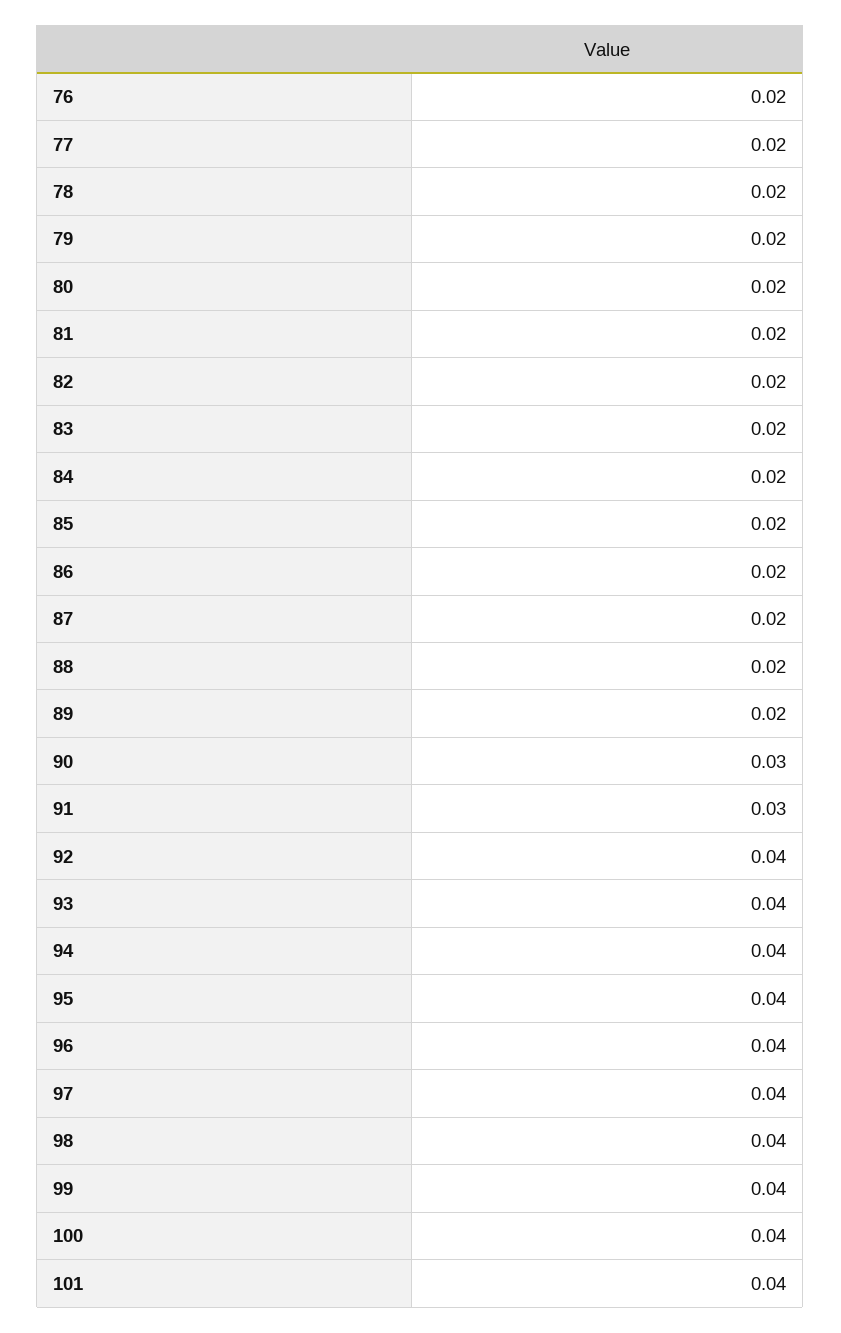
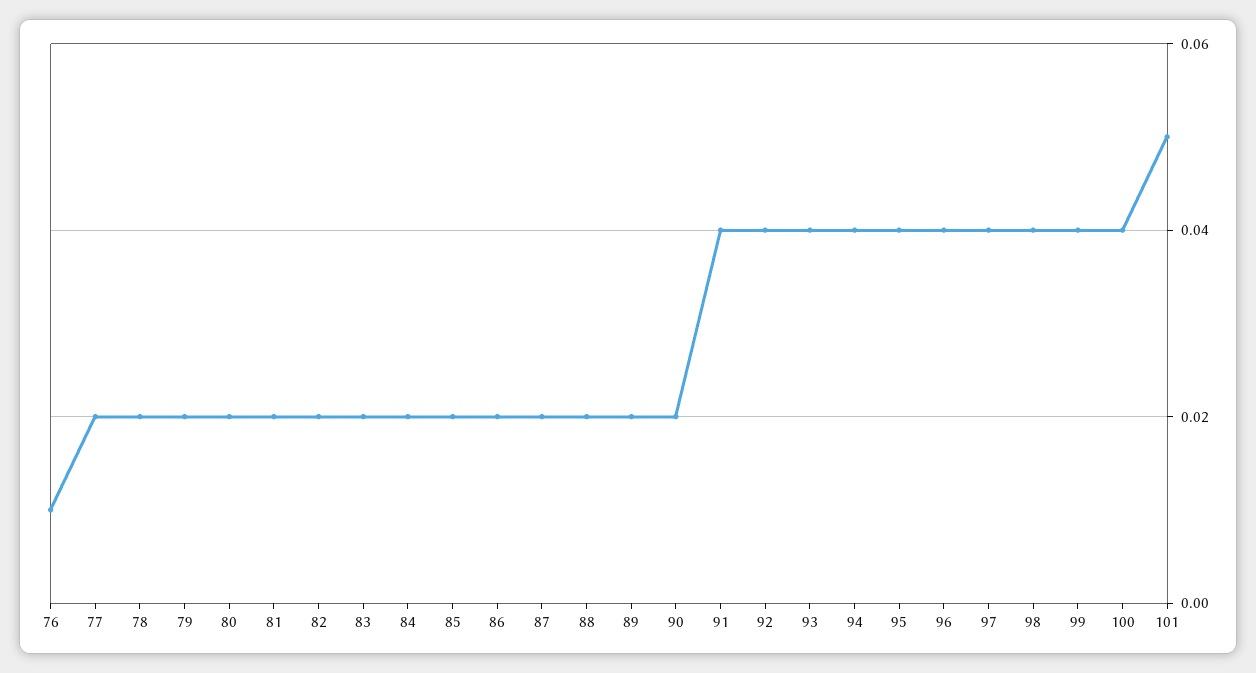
76: 0.02 -> 0.01
90: 0.03 -> 0.02
91: 0.03 -> 0.04
101: 0.04 -> 0.05

